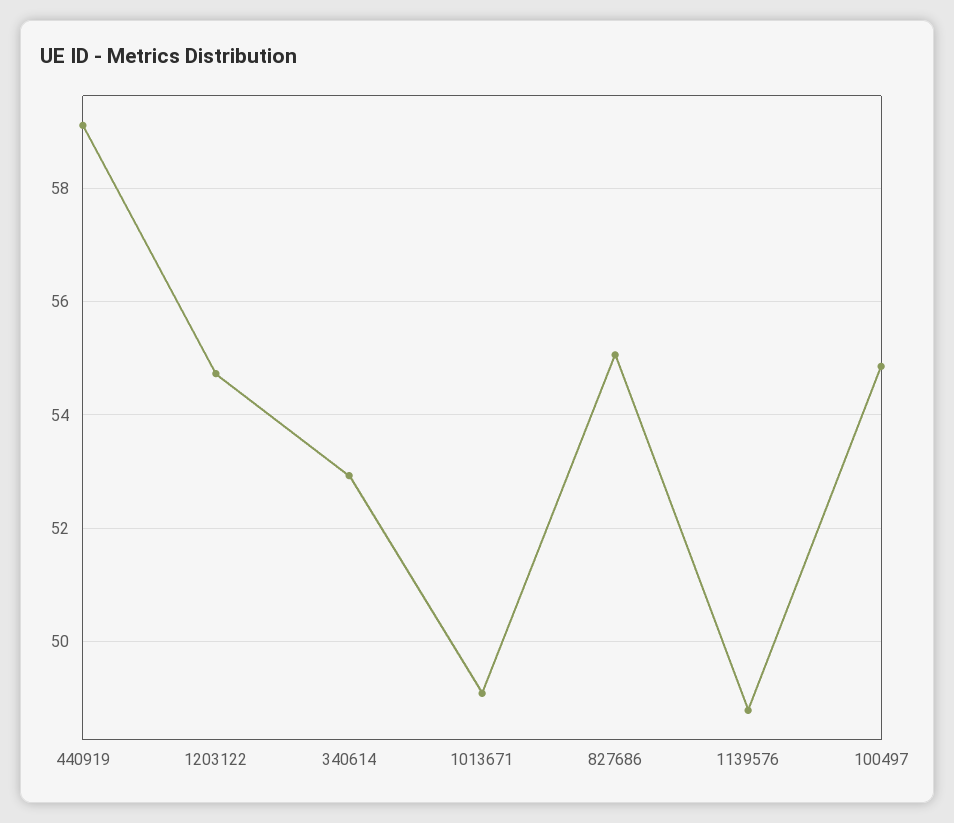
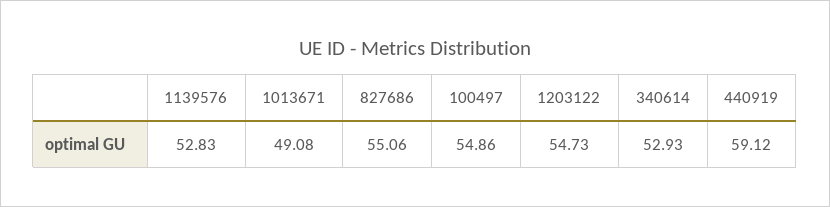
1139576: 48.8 -> 52.83

